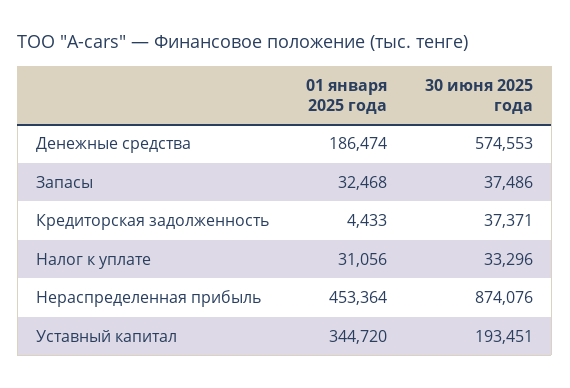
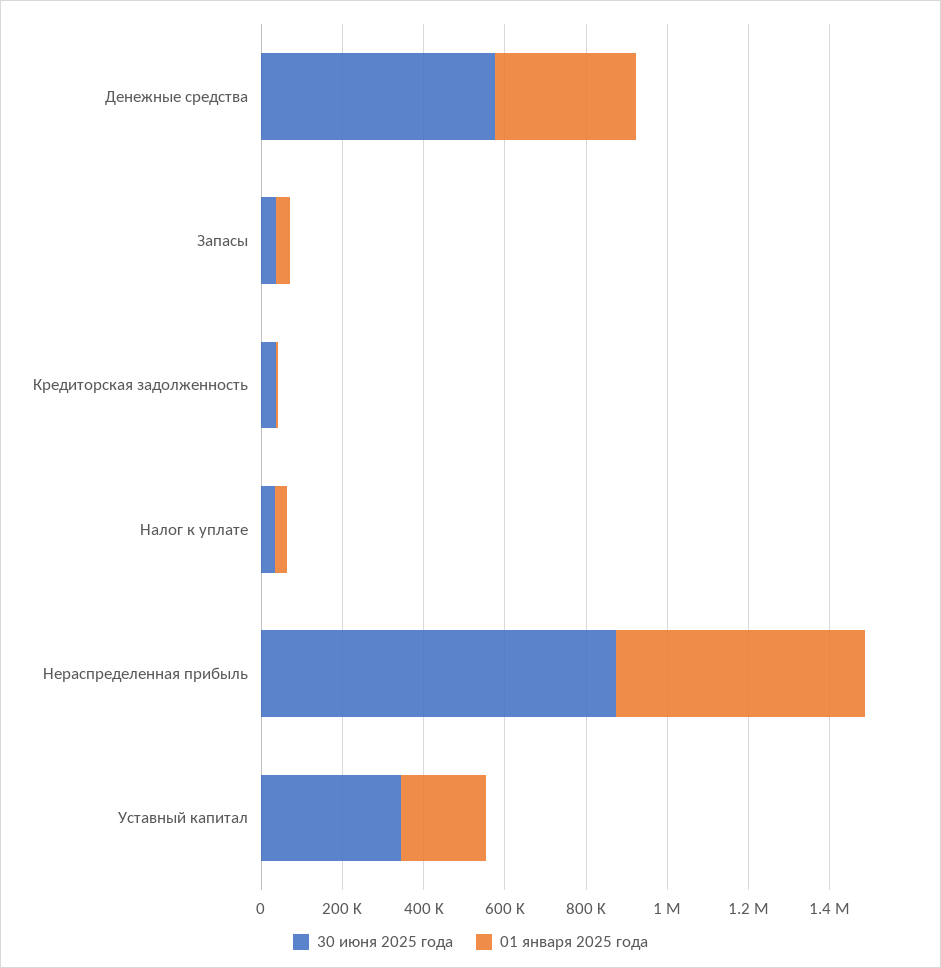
01 января 2025 года, Денежные средства: 186474 -> 350000
01 января 2025 года, Нераспределенная прибыль: 453364 -> 600000
01 января 2025 года, Уставный капитал: 344720 -> 200000
30 июня 2025 года, Уставный капитал: 193451 -> 350000

